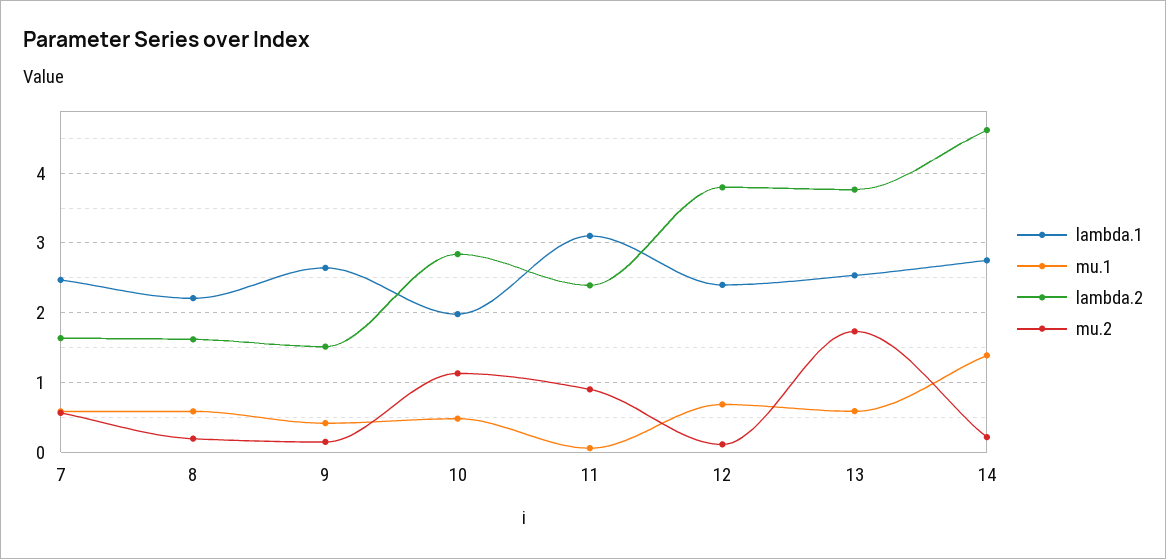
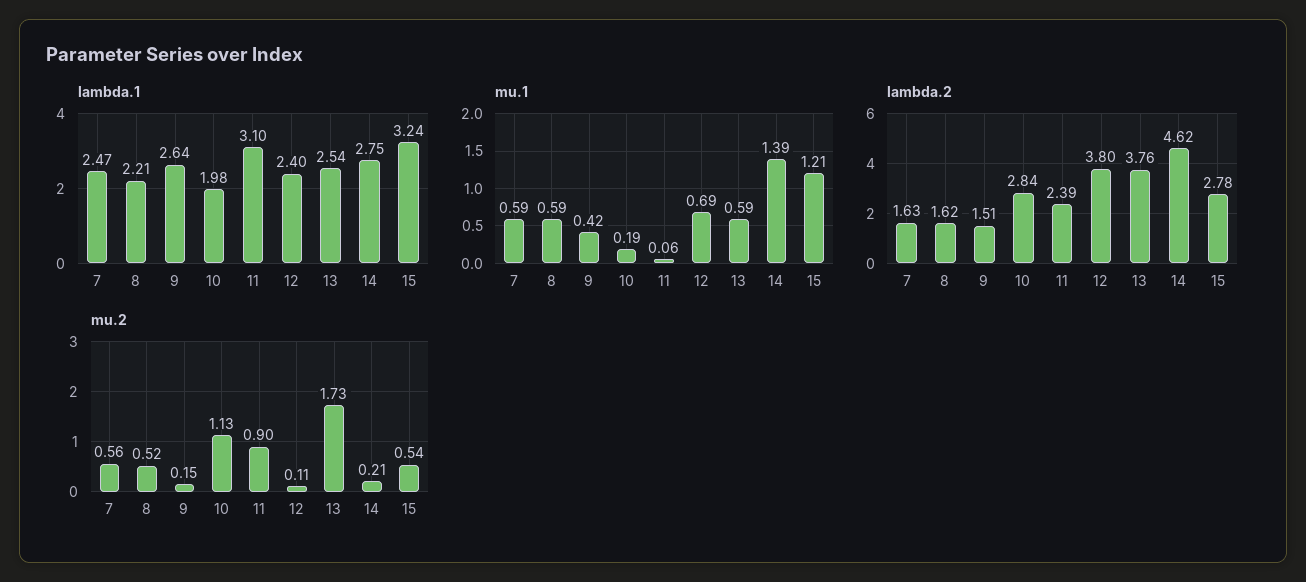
mu.2, 8: 0.2 -> 0.52
mu.1, 10: 0.5 -> 0.19
lambda.1, 15: none -> 3.24
mu.1, 15: none -> 1.21
lambda.2, 15: none -> 2.78
mu.2, 15: none -> 0.54

